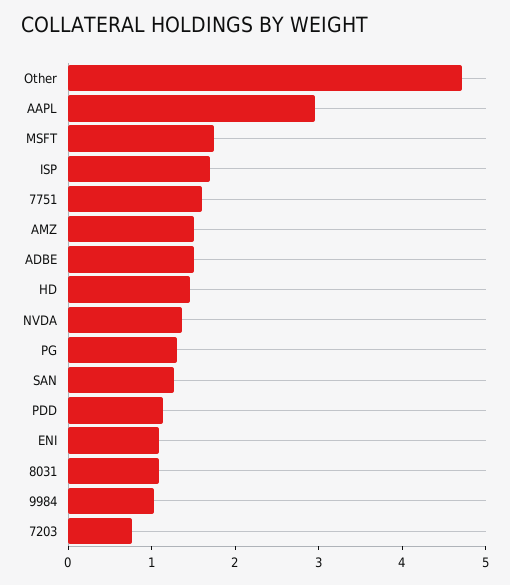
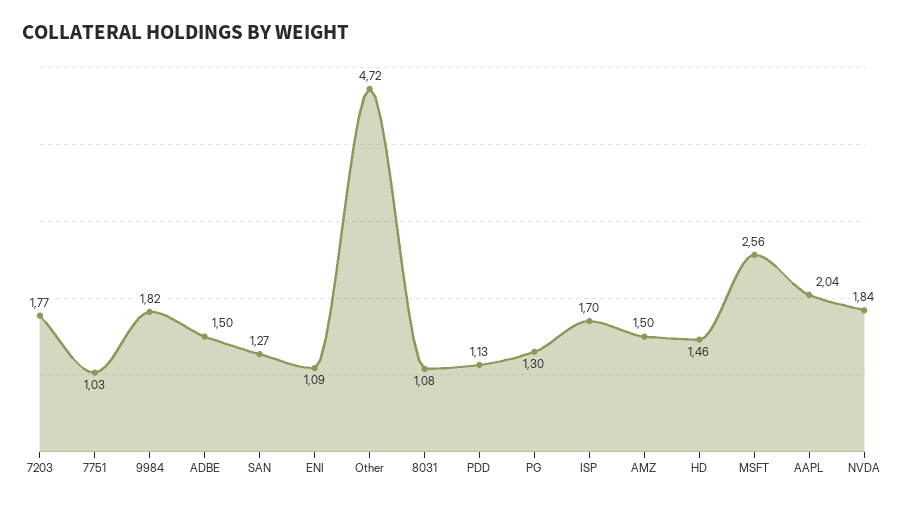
AAPL: 3 -> 2.04
MSFT: 1.8 -> 2.56
7751: 1.6 -> 1.03
NVDA: 1.4 -> 1.84
9984: 1 -> 1.82
7203: 0.8 -> 1.77

